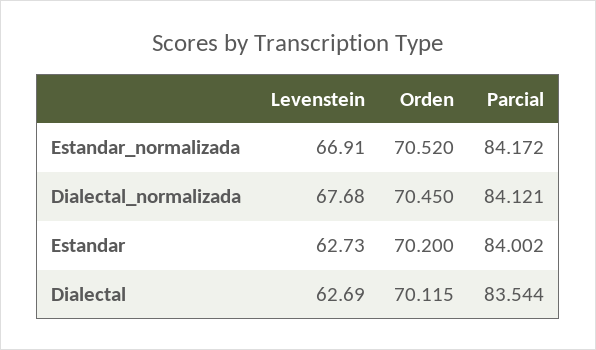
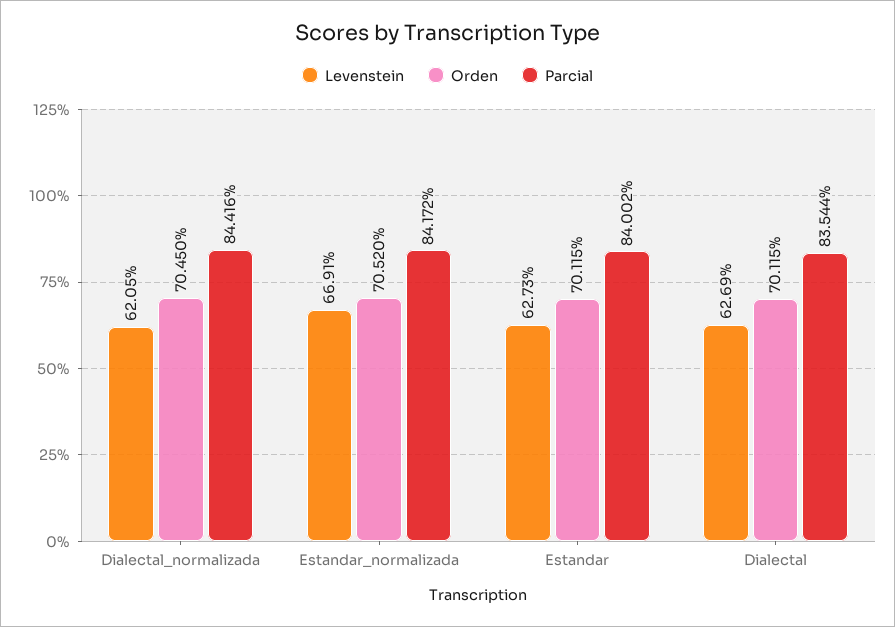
Levenstein, Dialectal_normalizada: 67.68 -> 62.05
Parcial, Dialectal_normalizada: 84.121 -> 84.416
Orden, Estandar: 70.2 -> 70.115

